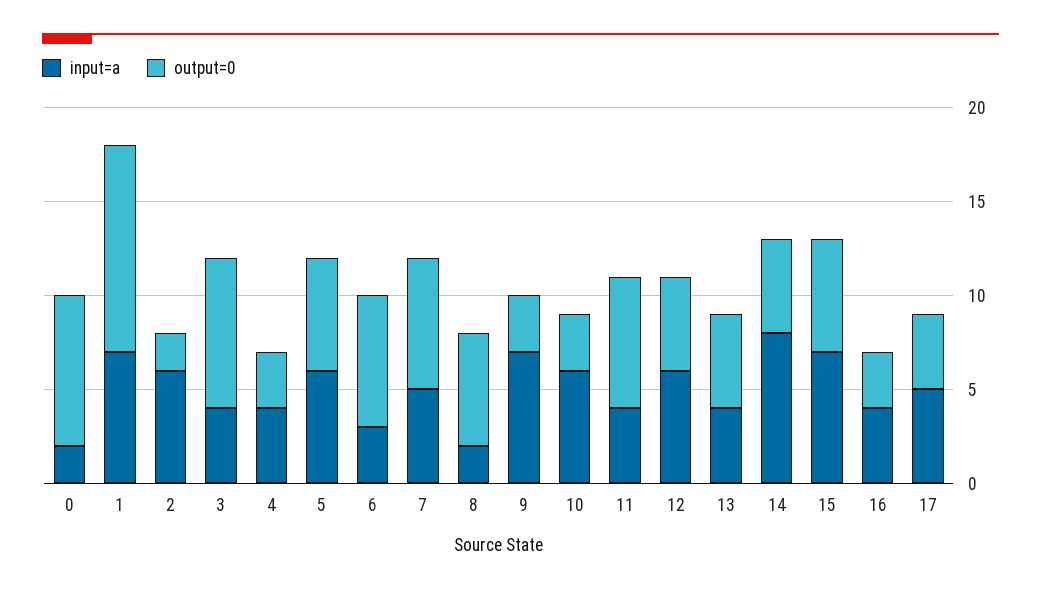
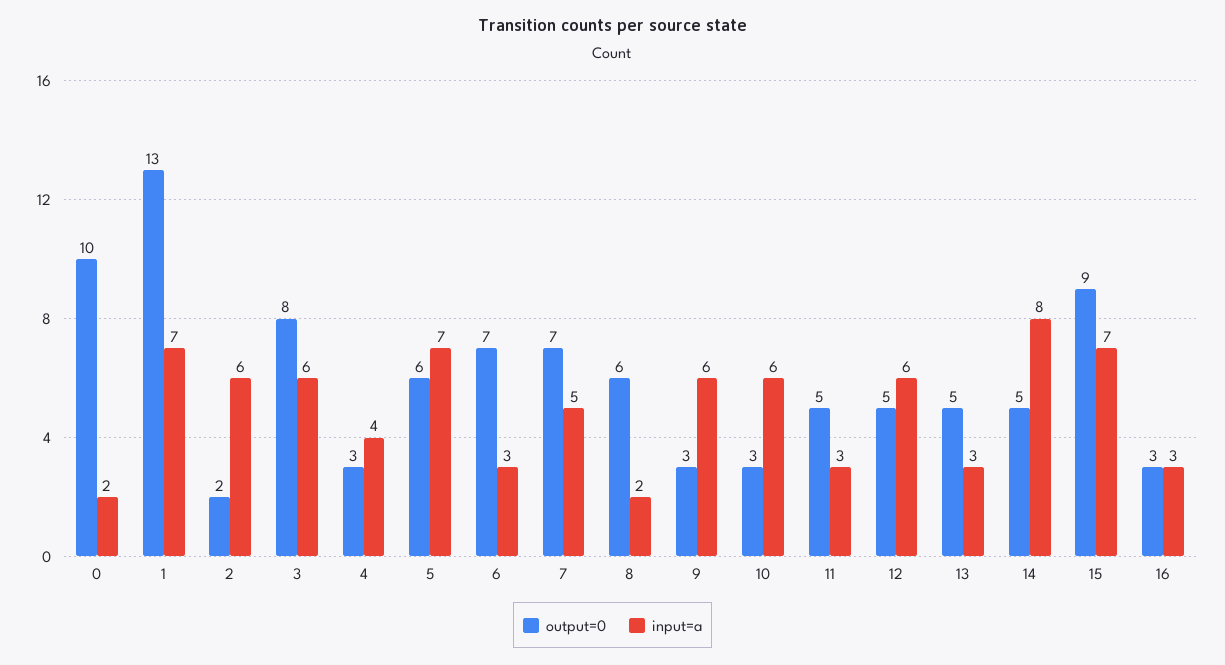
output=0, 0: 8 -> 10
output=0, 1: 11 -> 13
input=a, 3: 4 -> 6
input=a, 5: 6 -> 7
input=a, 9: 7 -> 6
input=a, 11: 4 -> 3
output=0, 11: 7 -> 5
input=a, 13: 4 -> 3
output=0, 15: 6 -> 9
input=a, 16: 4 -> 3
input=a, 17: 5 -> none
output=0, 17: 4 -> none

